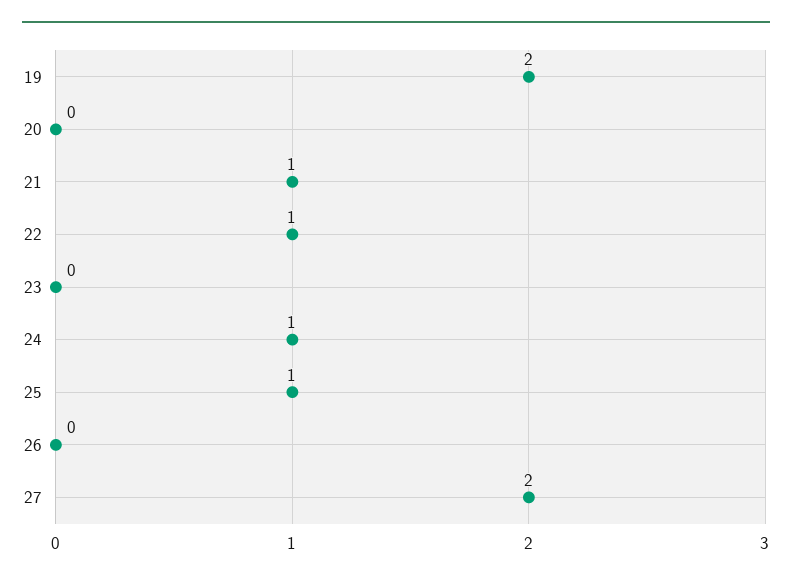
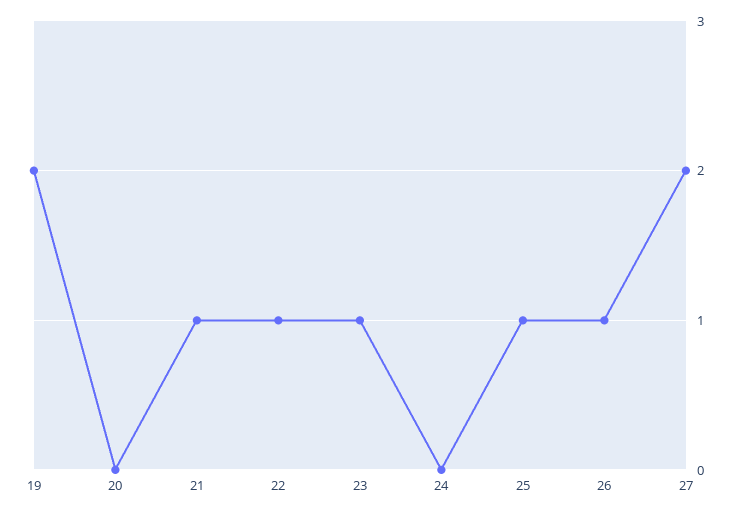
23: 0 -> 1
24: 1 -> 0
26: 0 -> 1

